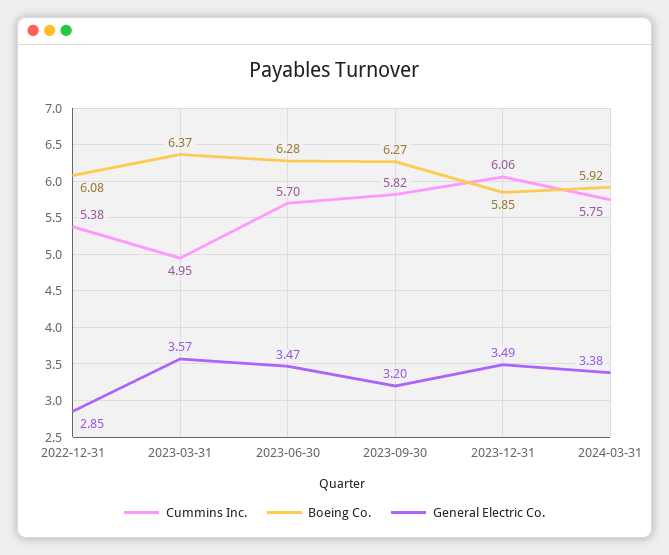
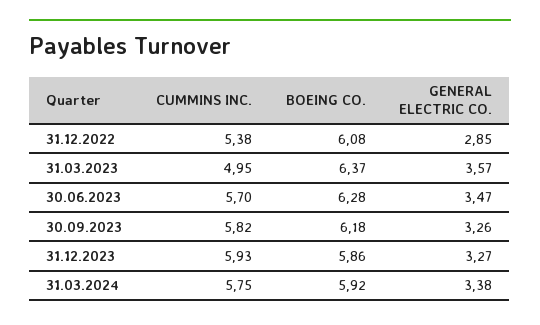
Boeing Co., 2023-09-30: 6.27 -> 6.18
General Electric Co., 2023-09-30: 3.2 -> 3.26
Cummins Inc., 2023-12-31: 6.06 -> 5.93
Boeing Co., 2023-12-31: 5.85 -> 5.86
General Electric Co., 2023-12-31: 3.49 -> 3.27

